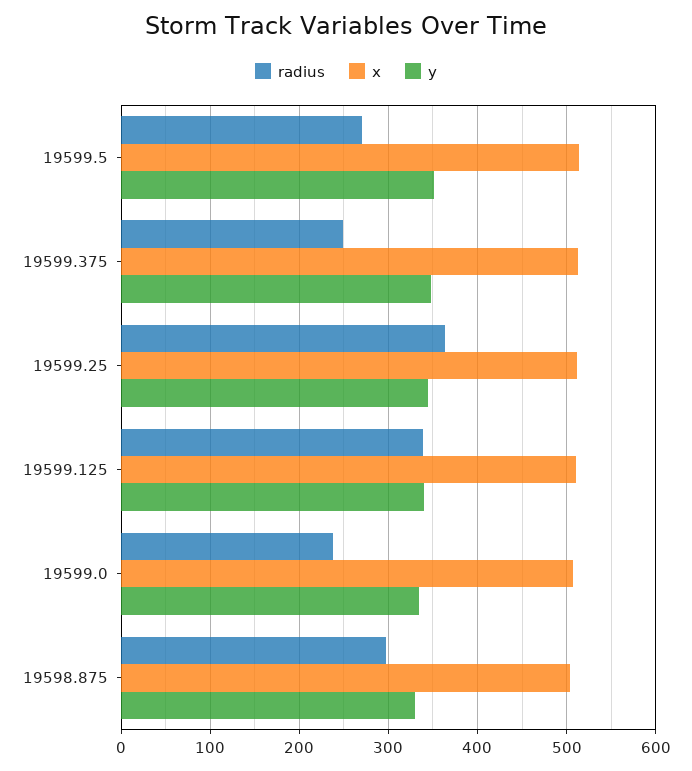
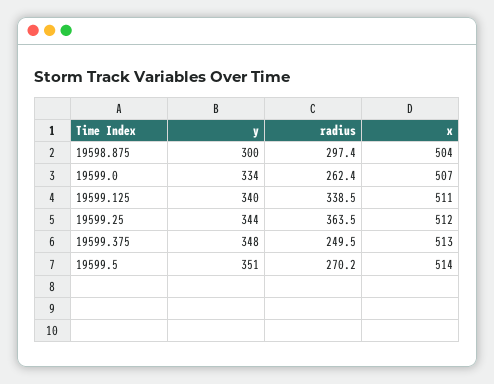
radius, 19599.0: 240 -> 262.4
y, 19598.875: 330 -> 300

